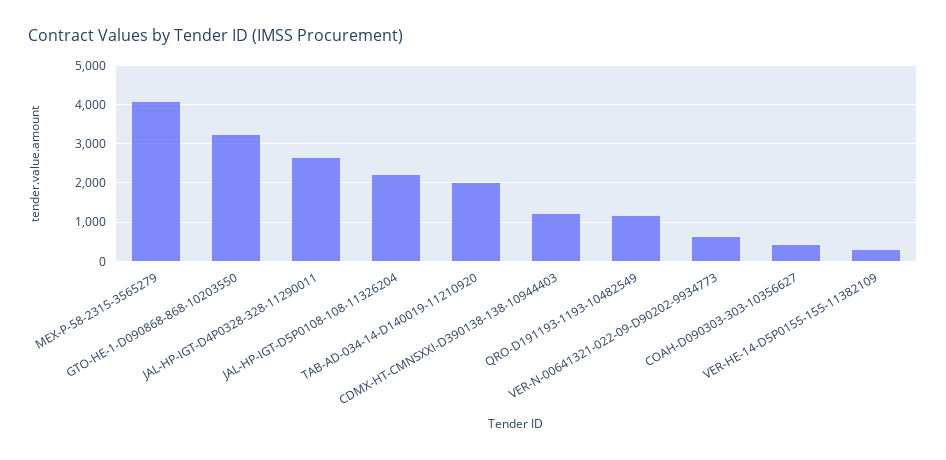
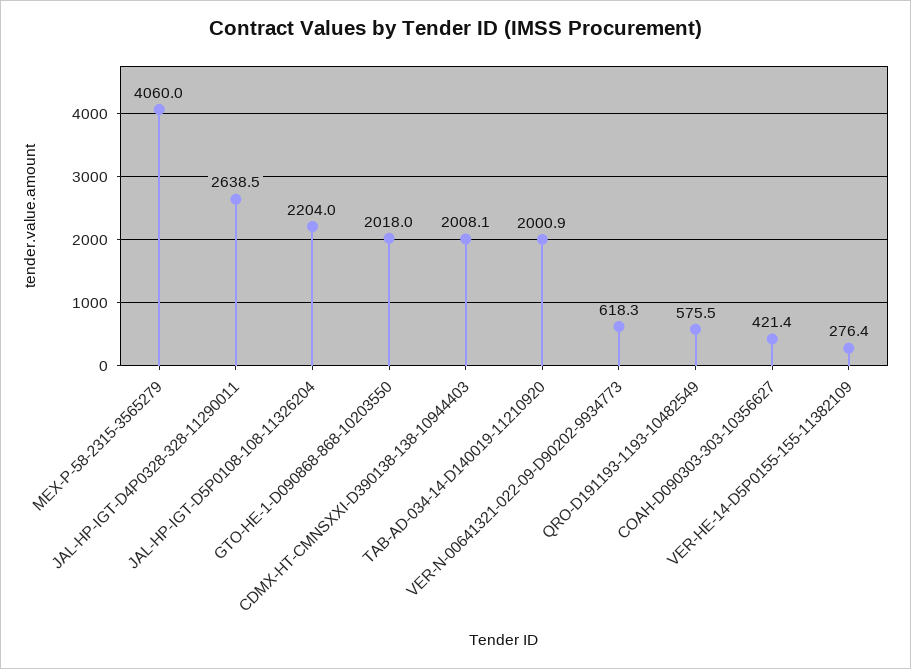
GTO-HE-1-D090868-868-10203550: 3200 -> 2018
CDMX-HT-CMNSXXI-D390138-138-10944403: 1200 -> 2008.1
QRO-D191193-1193-10482549: 1200 -> 575.5

